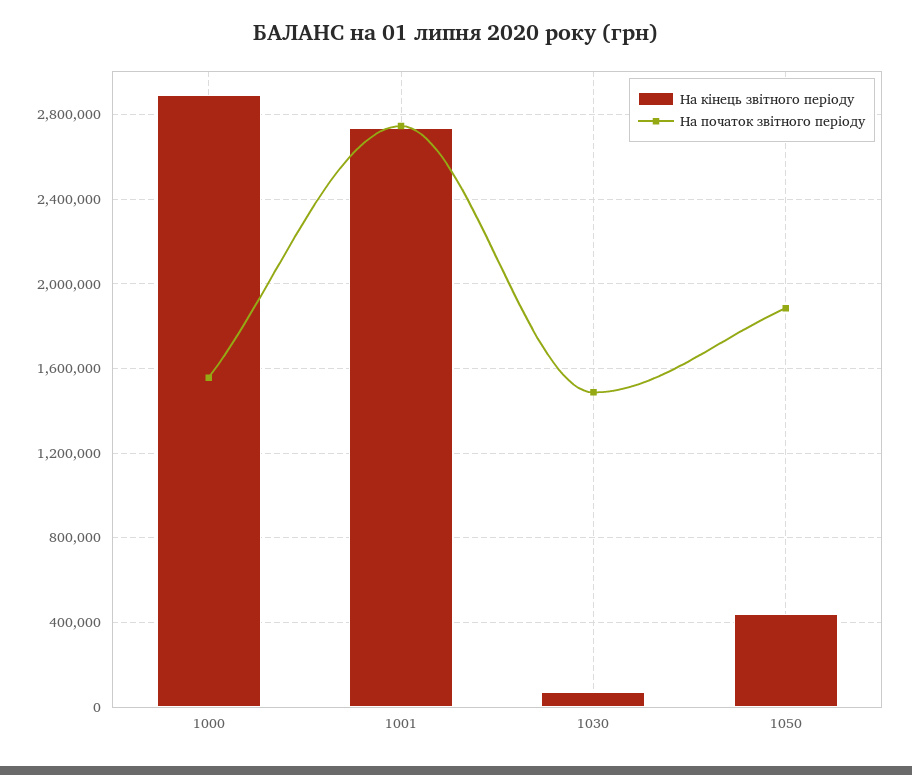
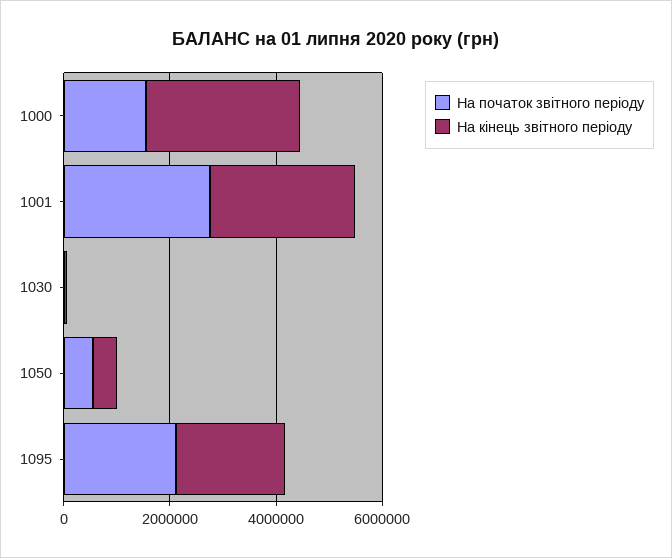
На початок звітного періоду, 1030: 1500000 -> 0
На початок звітного періоду, 1050: 1900000 -> 500000
На початок звітного періоду, 1095: none -> 2000000
На кінець звітного періоду, 1095: none -> 2000000

